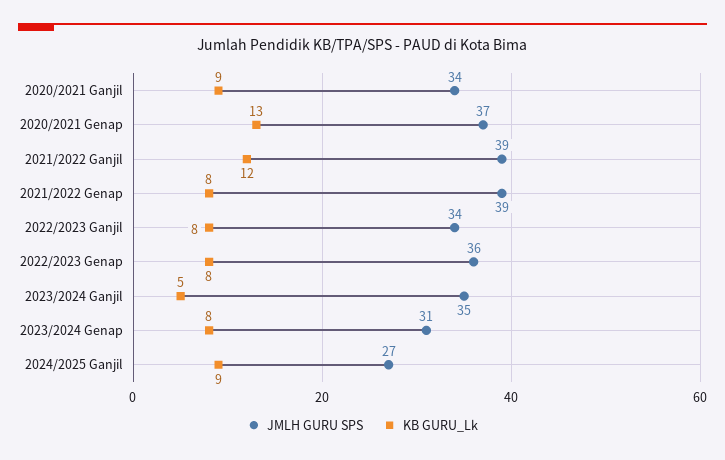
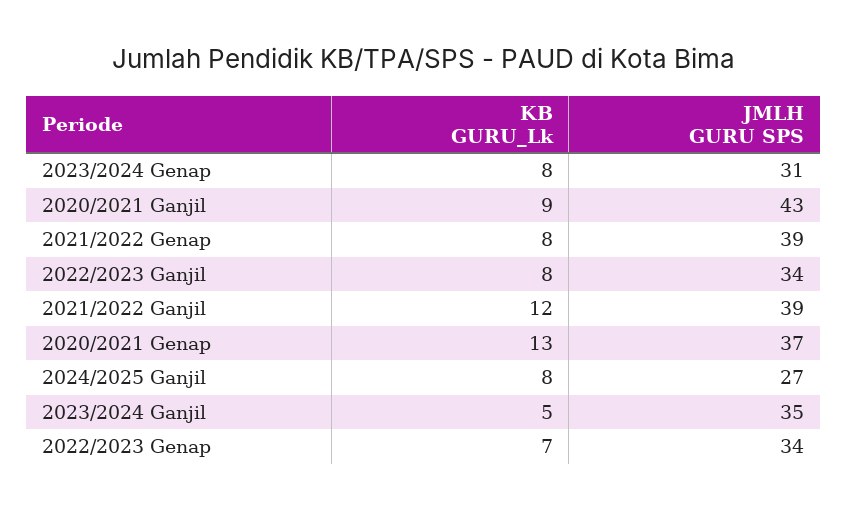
JMLH GURU SPS, 2020/2021 Ganjil: 34 -> 43
JMLH GURU SPS, 2022/2023 Genap: 36 -> 34
KB GURU_Lk, 2022/2023 Genap: 8 -> 7
KB GURU_Lk, 2024/2025 Ganjil: 9 -> 8

